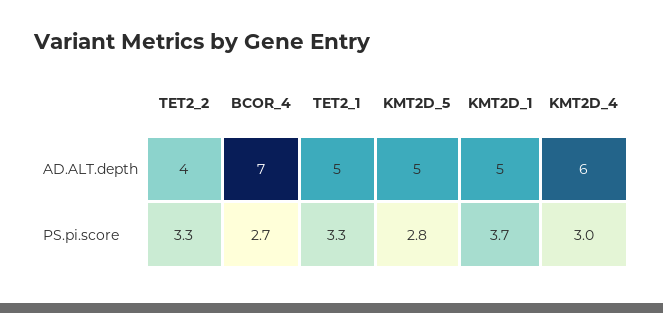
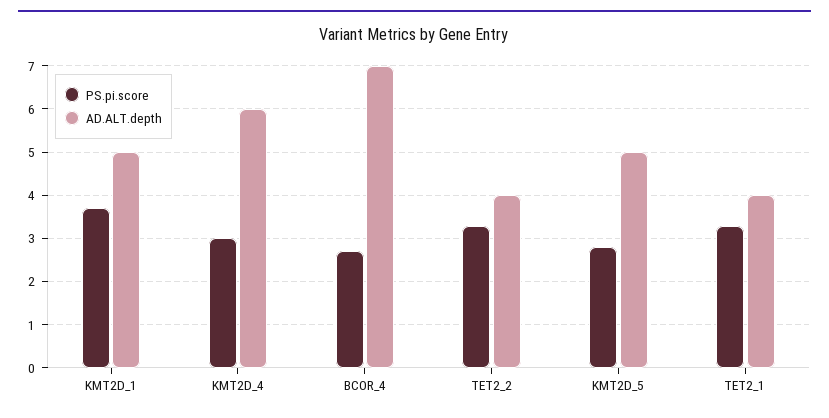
AD.ALT.depth, TET2_1: 5 -> 4

